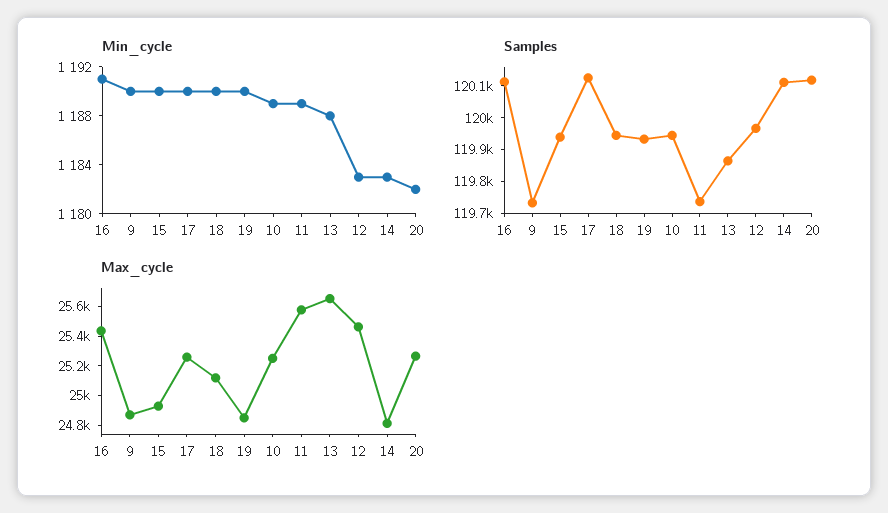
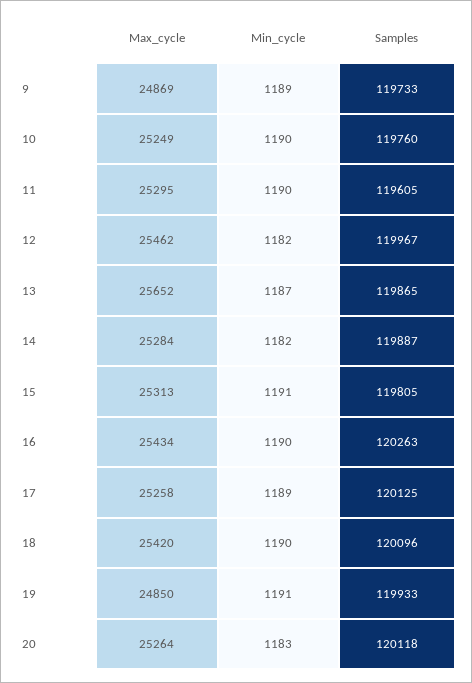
Min_cycle, 16: 1191 -> 1190
Min_cycle, 9: 1190 -> 1189
Min_cycle, 15: 1190 -> 1191
Min_cycle, 17: 1190 -> 1189
Min_cycle, 19: 1190 -> 1191
Min_cycle, 10: 1189 -> 1190
Min_cycle, 11: 1189 -> 1190
Min_cycle, 13: 1188 -> 1187
Min_cycle, 12: 1183 -> 1182
Min_cycle, 14: 1183 -> 1182
Min_cycle, 20: 1182 -> 1183
Samples, 16: 120100 -> 120263
Samples, 15: 119950 -> 119805
Samples, 18: 119950 -> 120096
Samples, 10: 119950 -> 119760
Samples, 11: 119750 -> 119605
Samples, 14: 120100 -> 119887
Max_cycle, 15: 24900 -> 25313
Max_cycle, 18: 25100 -> 25420
Max_cycle, 11: 25600 -> 25295
Max_cycle, 14: 24800 -> 25284

